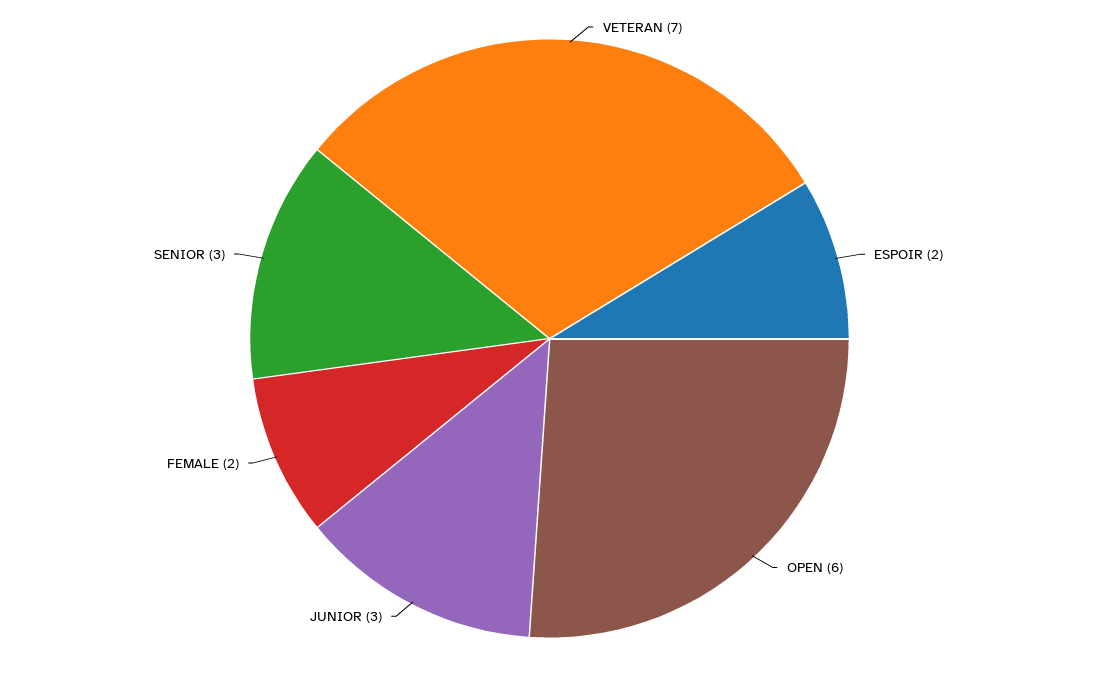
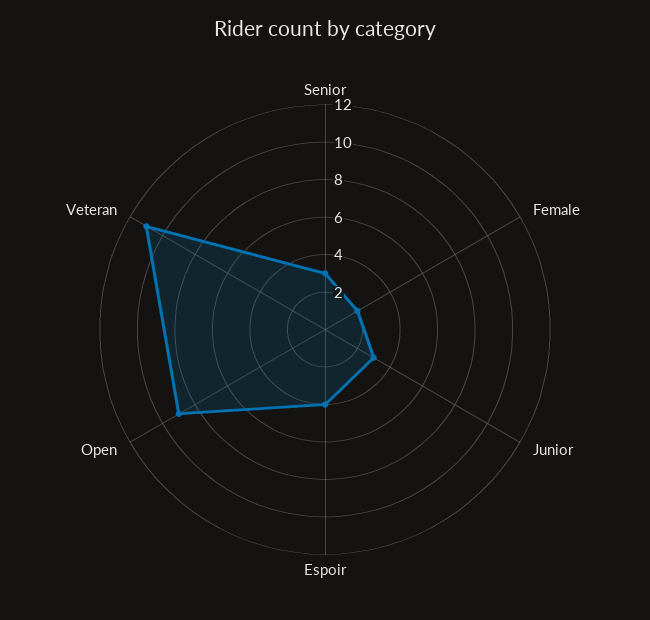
VETERAN: 7 -> 11
ESPOIR: 2 -> 4
OPEN: 6 -> 9

